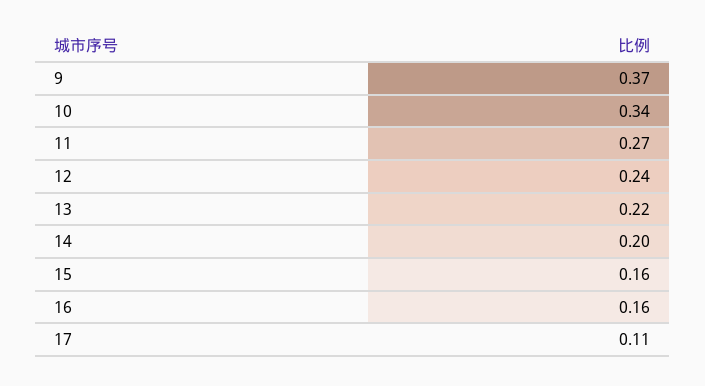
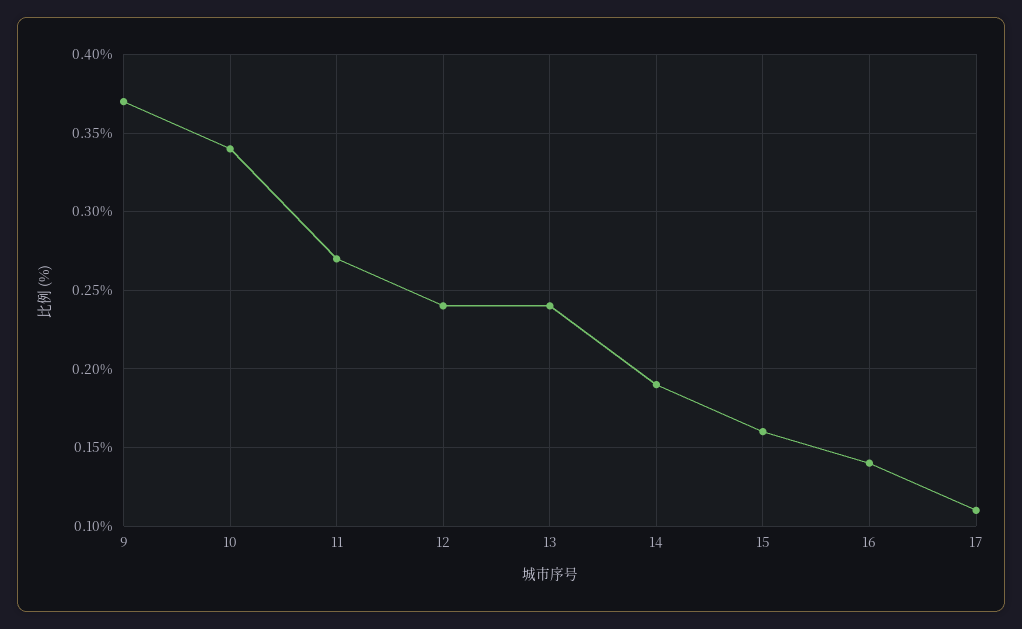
13: 0.22 -> 0.24
14: 0.2 -> 0.19
16: 0.16 -> 0.14

